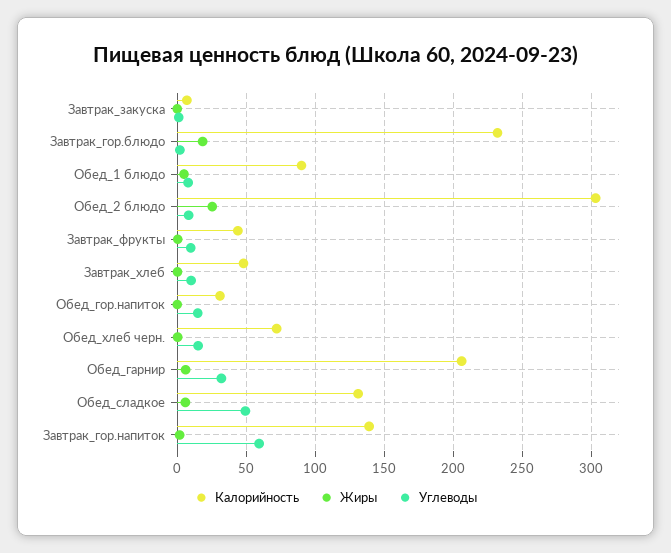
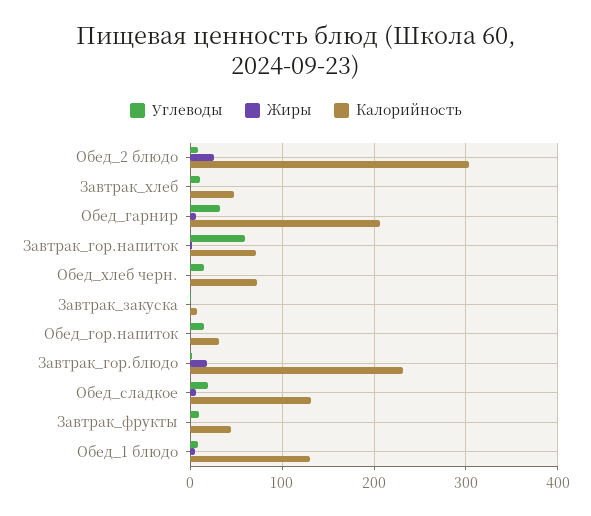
Калорийность, Обед_1 блюдо: 90 -> 130
Углеводы, Обед_сладкое: 50 -> 20
Калорийность, Завтрак_гор.напиток: 140 -> 70

